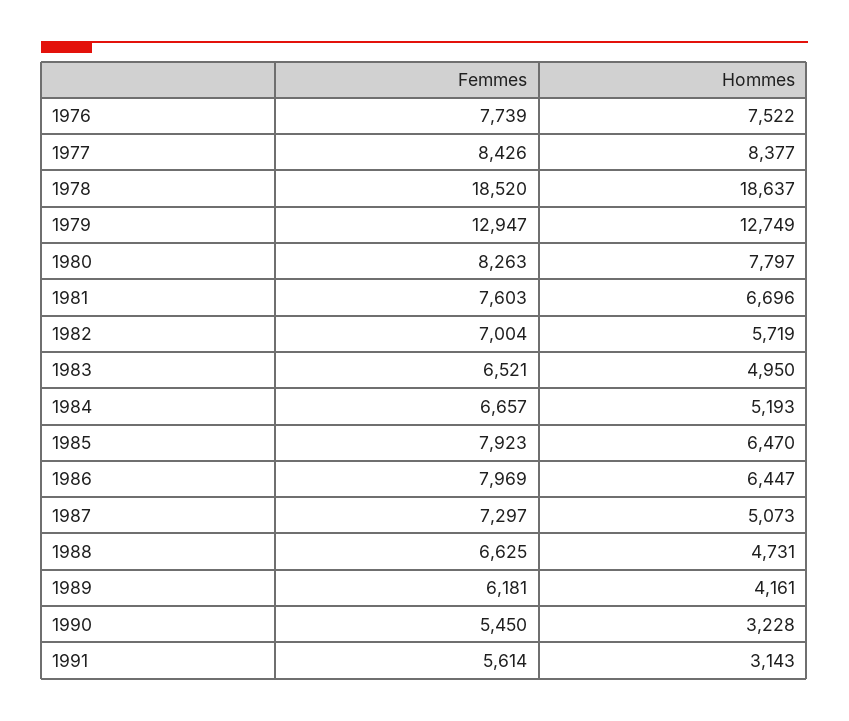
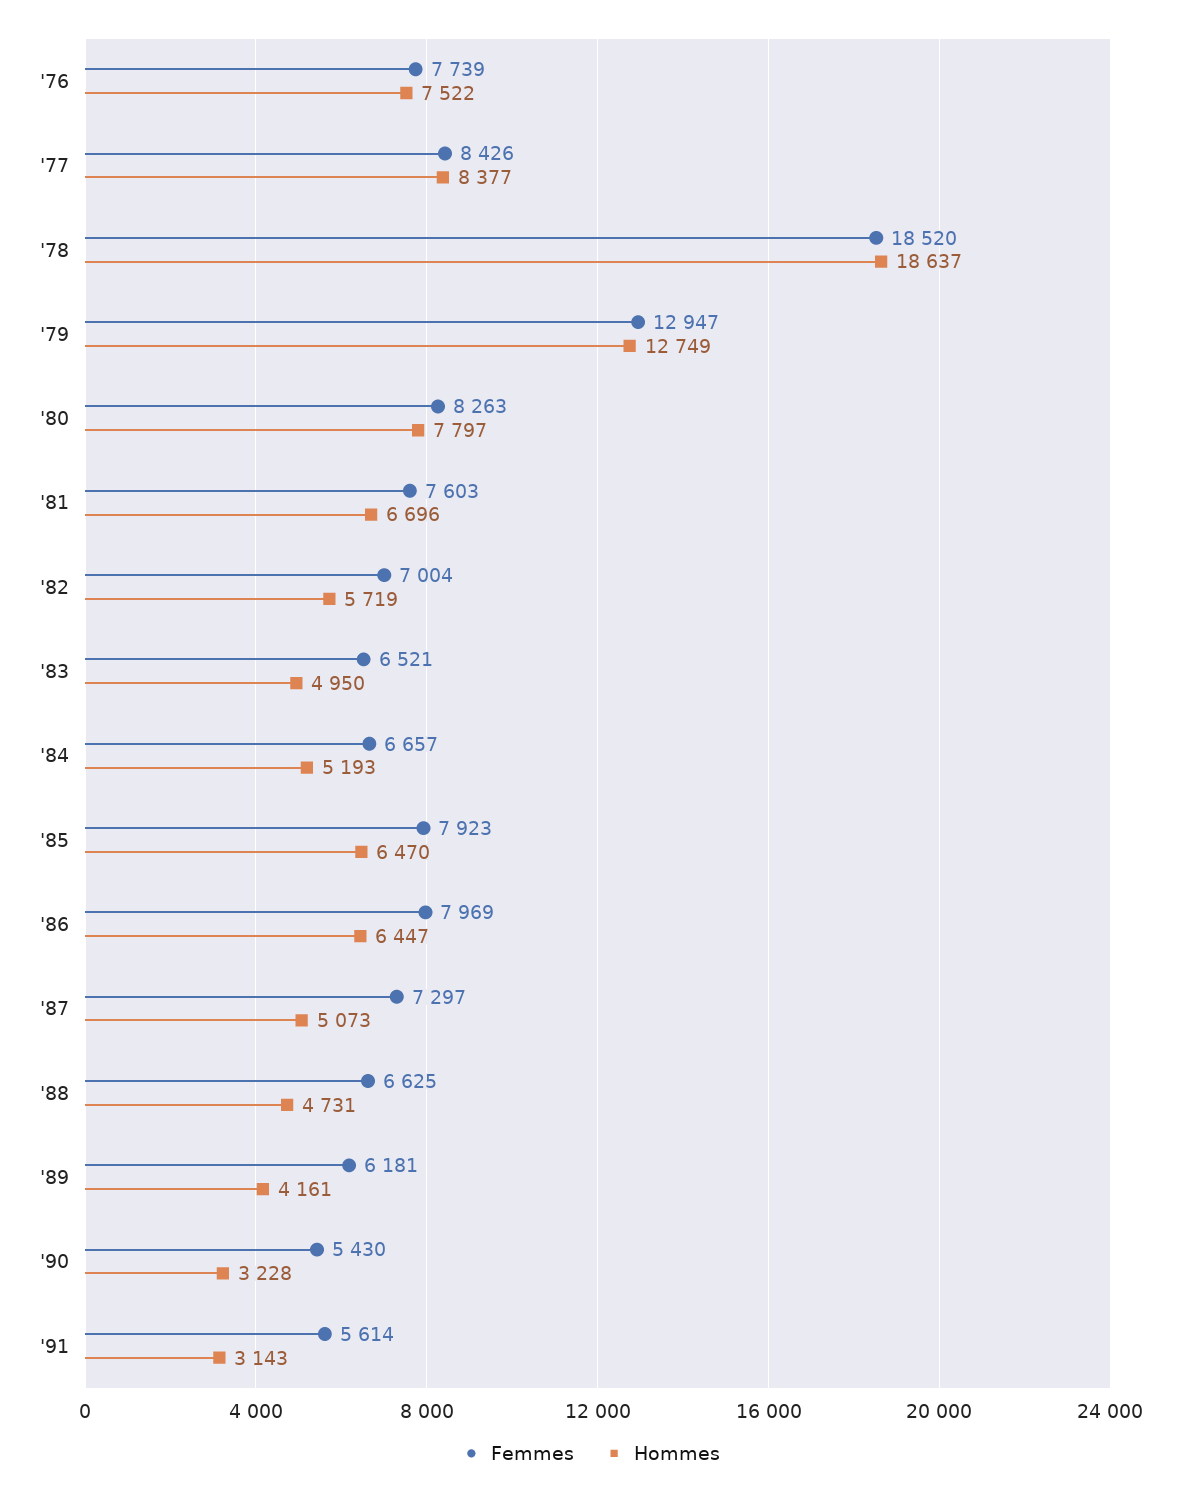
Femmes, 1990: 5450 -> 5430

